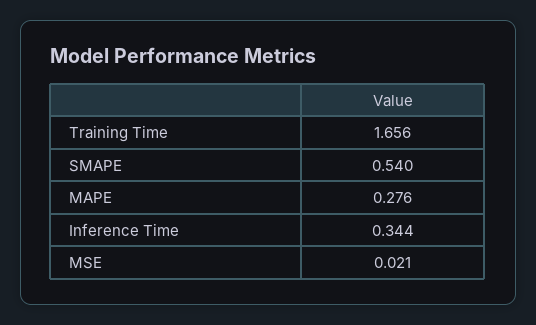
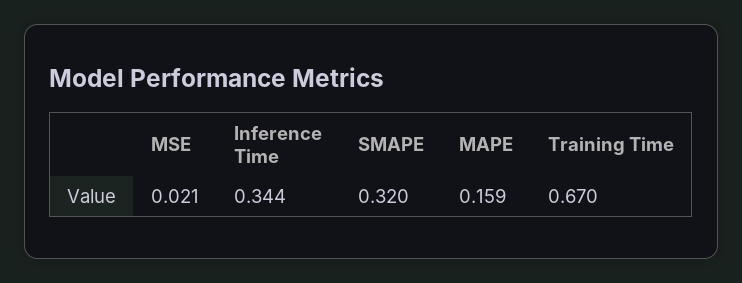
Training Time: 1.656 -> 0.67
SMAPE: 0.54 -> 0.32
MAPE: 0.276 -> 0.159

